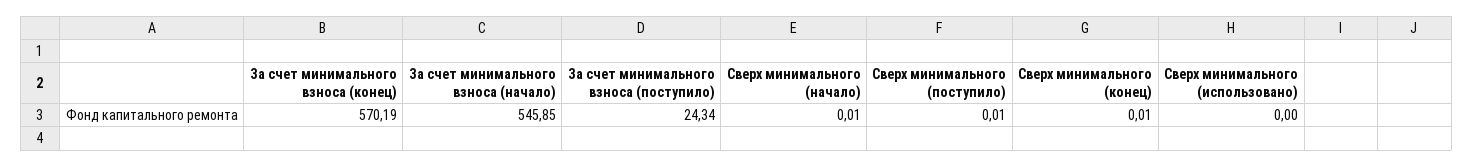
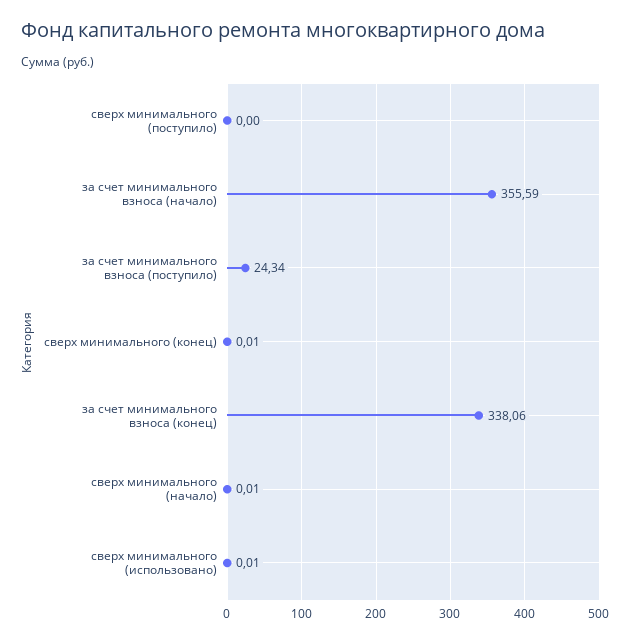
За счет минимального взноса (конец): 570.19 -> 338.06
За счет минимального взноса (начало): 545.85 -> 355.59
Сверх минимального (поступило): 0.01 -> 0
Сверх минимального (использовано): 0 -> 0.01

